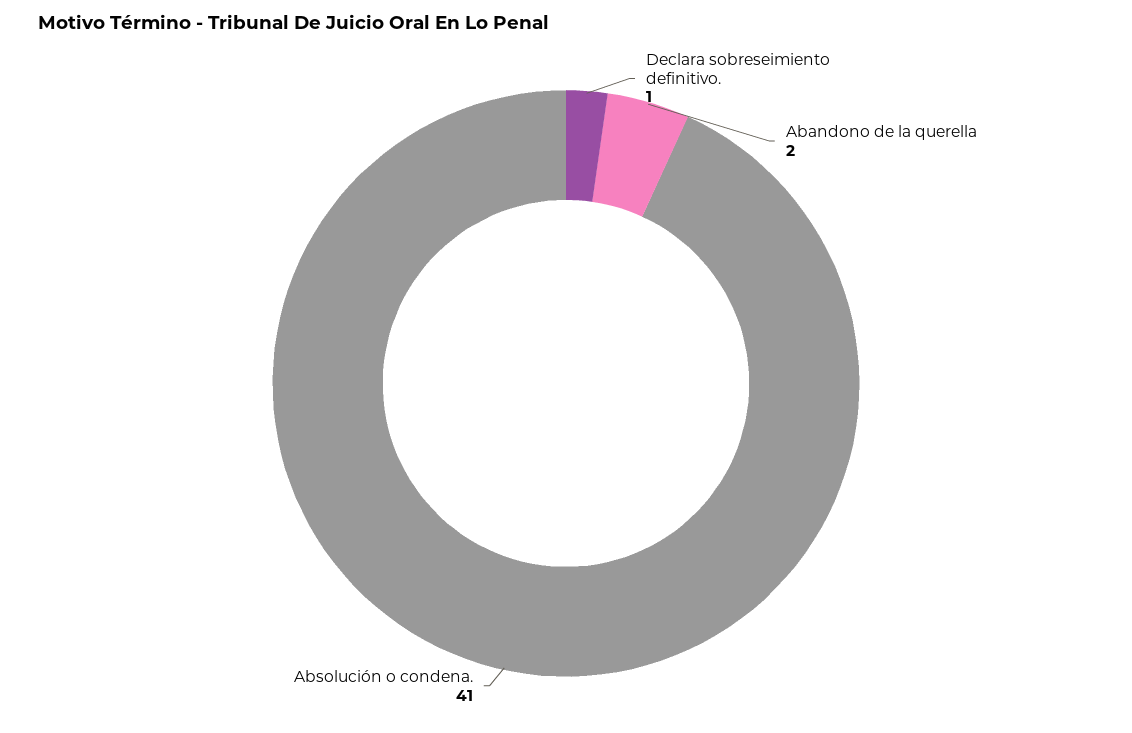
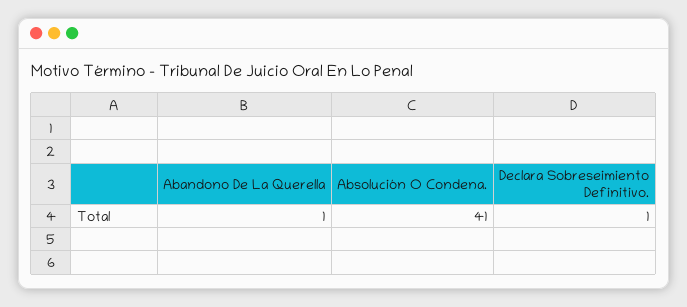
Abandono de la querella: 2 -> 1

